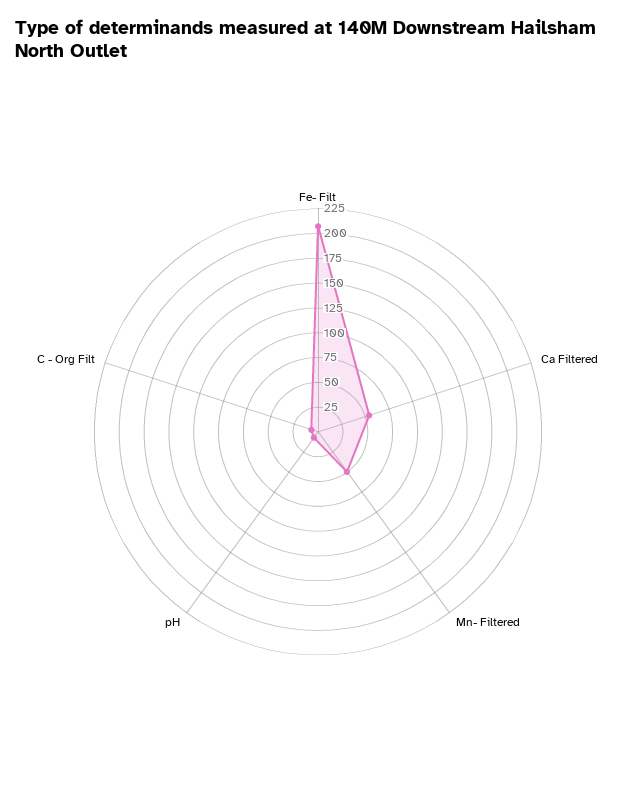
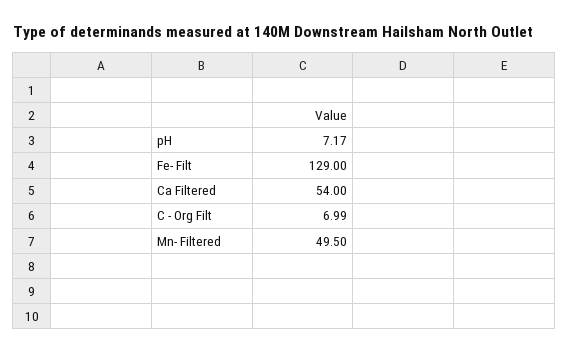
Fe- Filt: 200 -> 129

